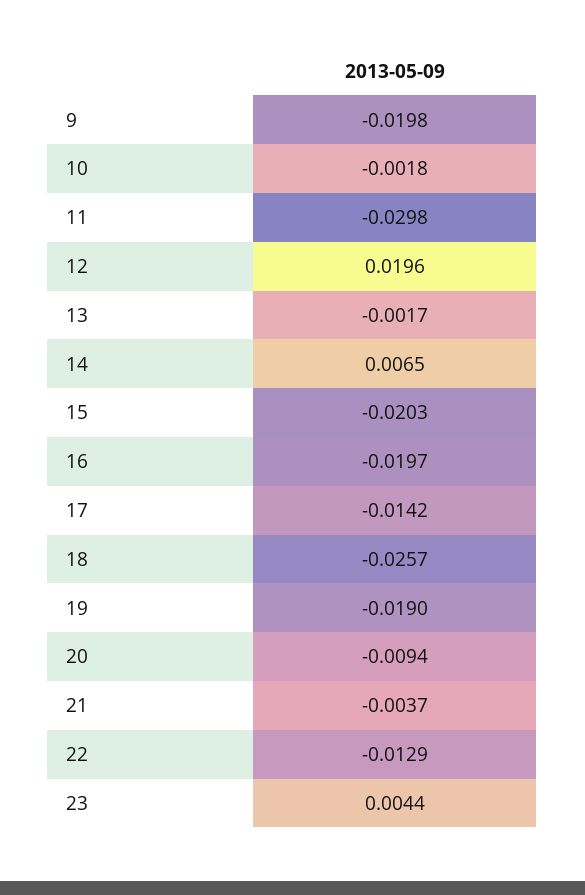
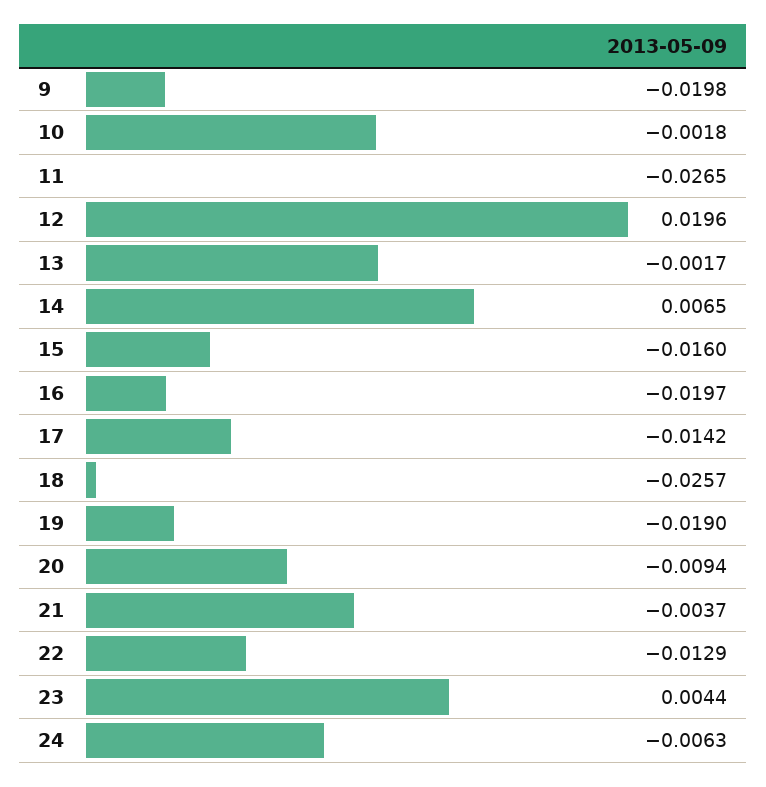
11: -0.0298 -> -0.0265
15: -0.0203 -> -0.016
24: none -> -0.0063

